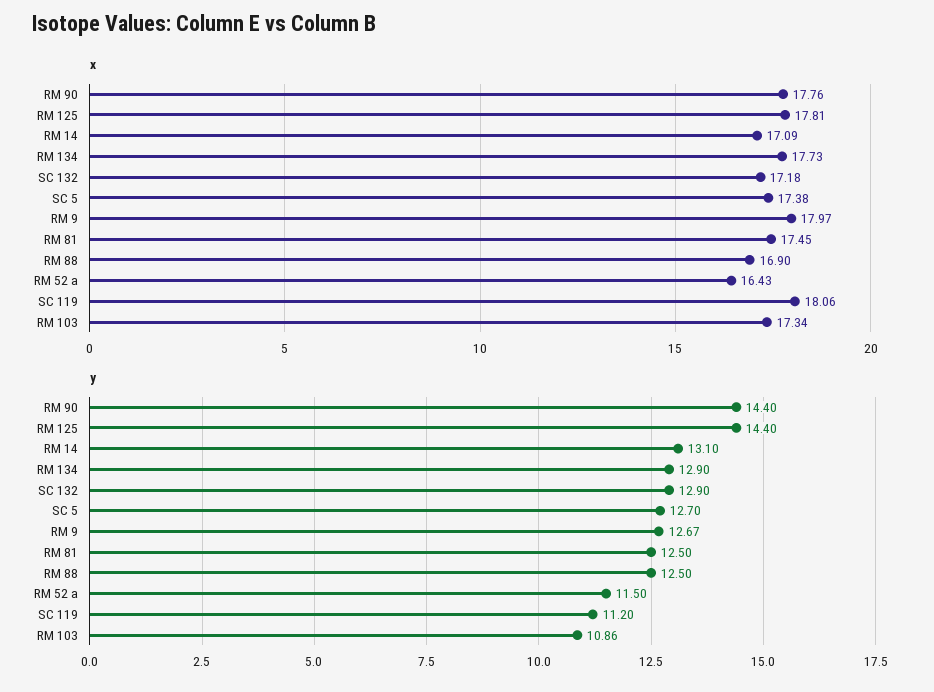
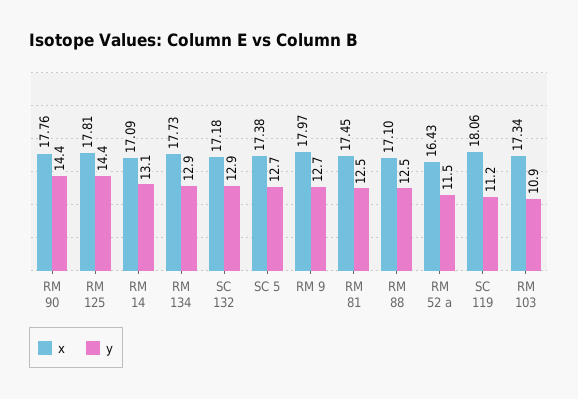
x, RM 88: 16.9 -> 17.1

